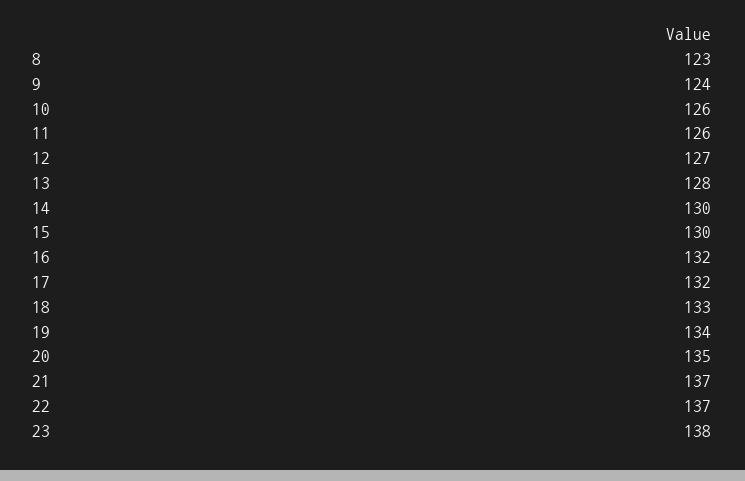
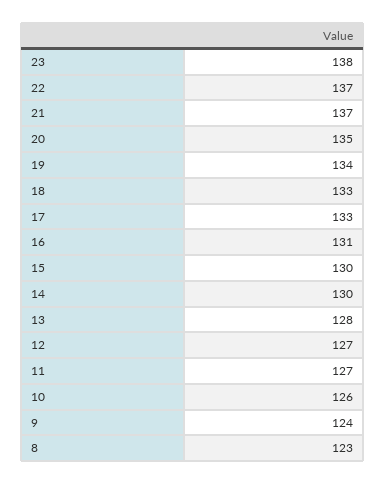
11: 126 -> 127
16: 132 -> 131
17: 132 -> 133

